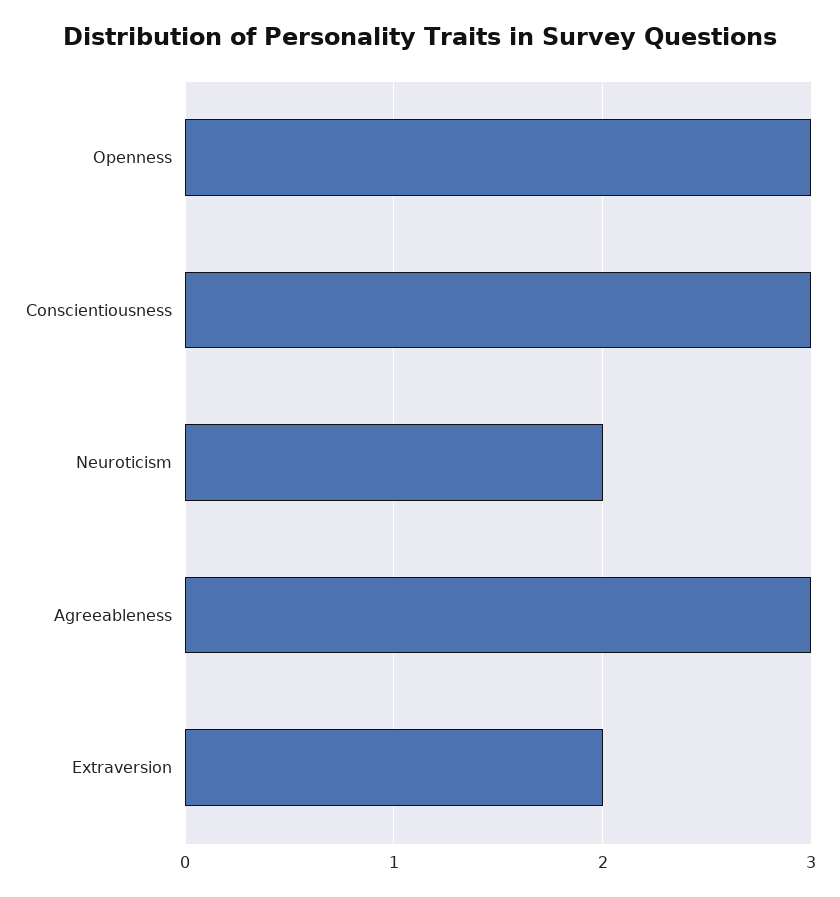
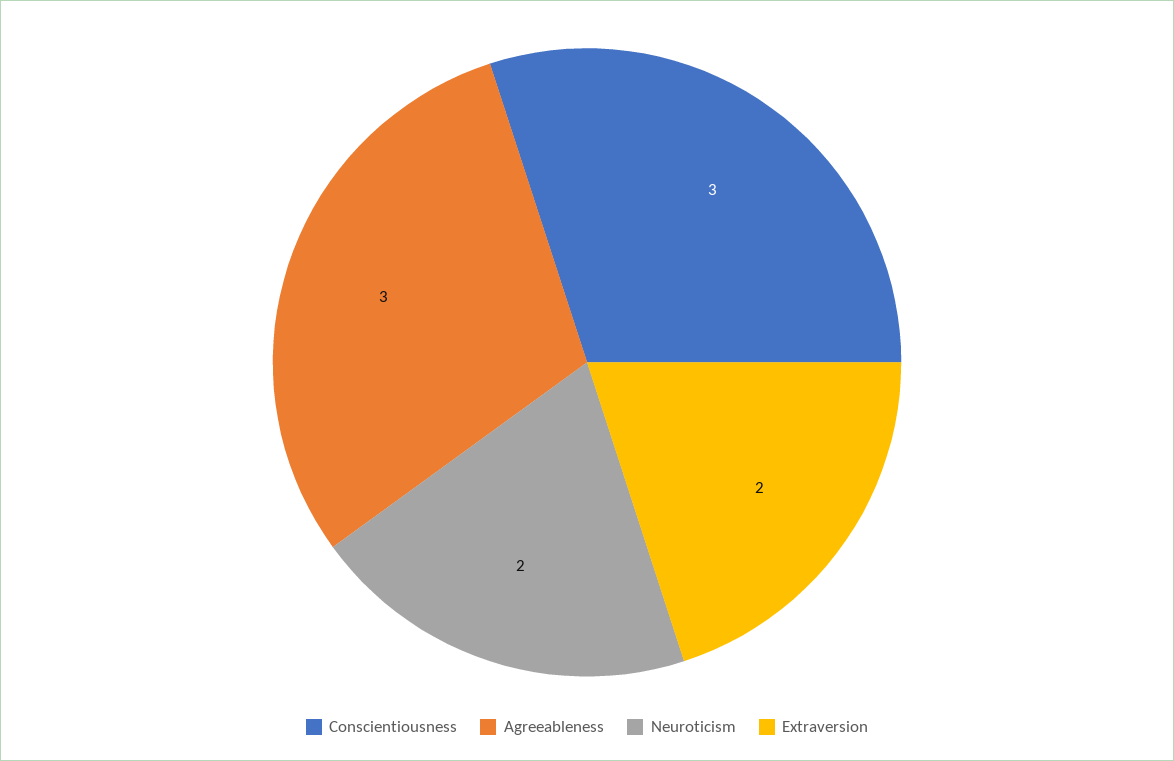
Openness: 3 -> none

